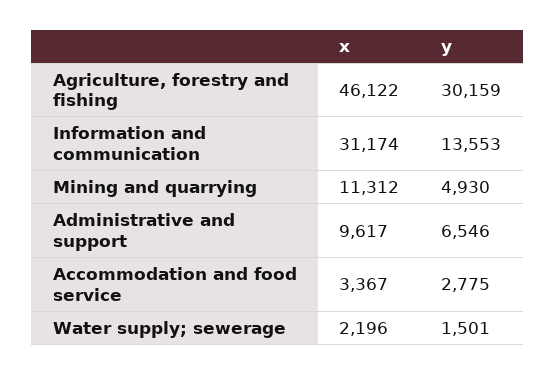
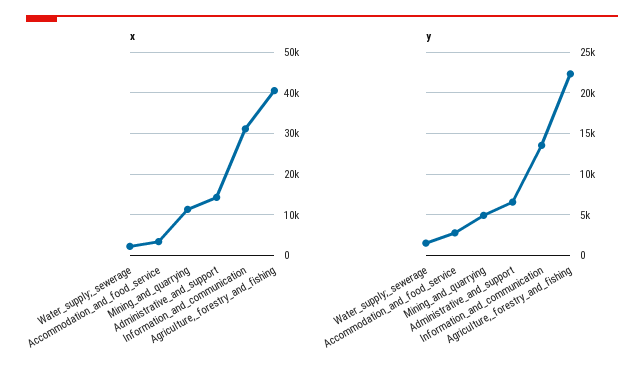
x, Agriculture, forestry and fishing: 46122 -> 40000
y, Agriculture, forestry and fishing: 30159 -> 22000
x, Administrative and support: 9617 -> 14000

